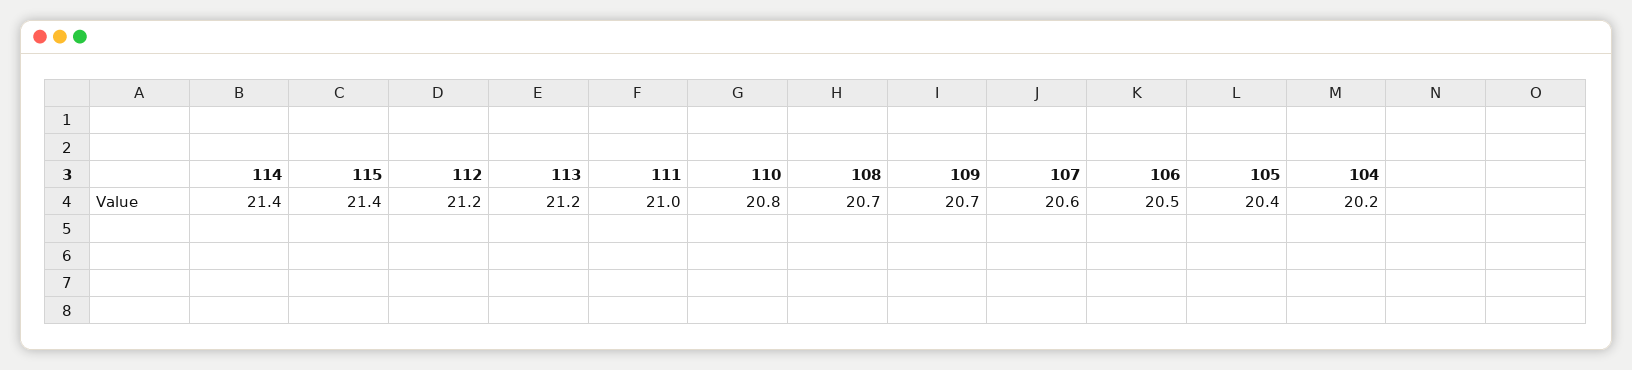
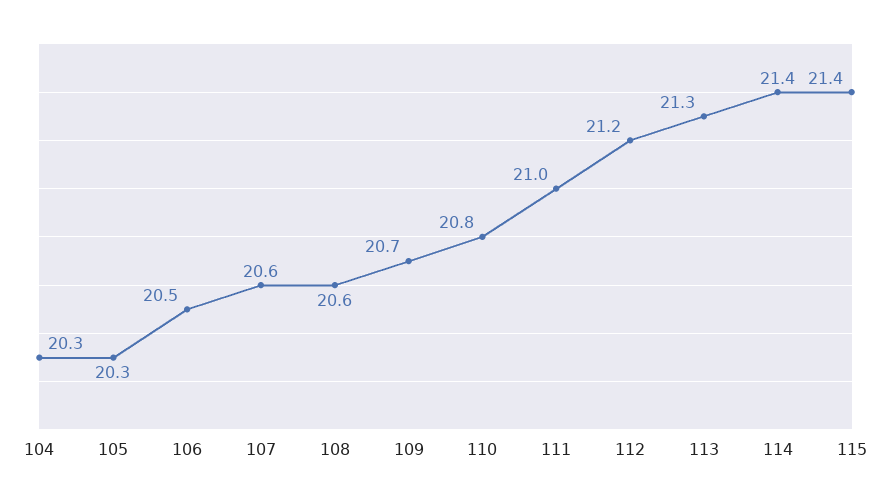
113: 21.2 -> 21.3
108: 20.7 -> 20.6
105: 20.4 -> 20.3
104: 20.2 -> 20.3

